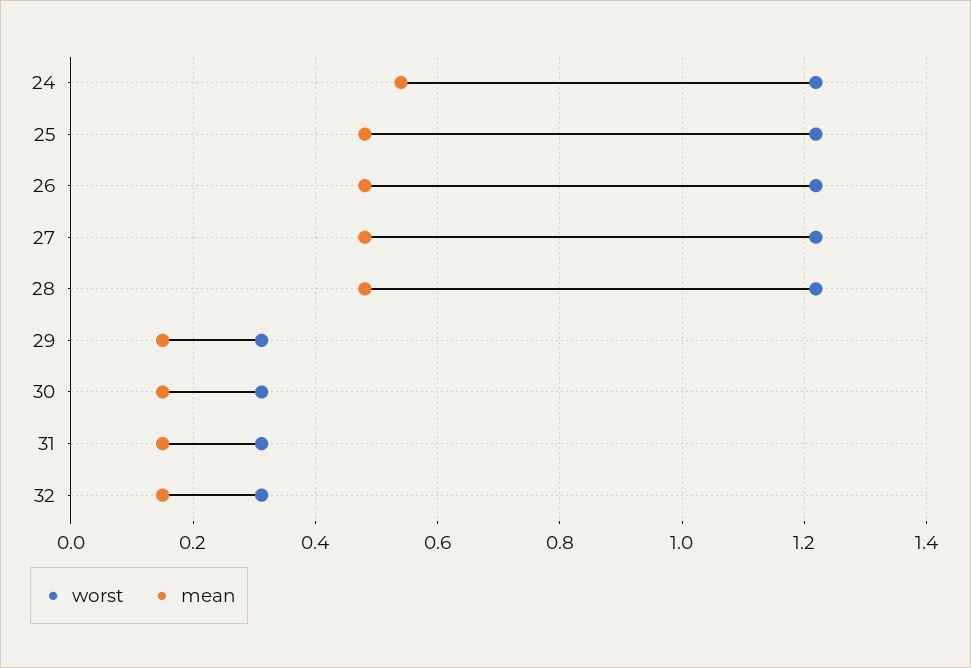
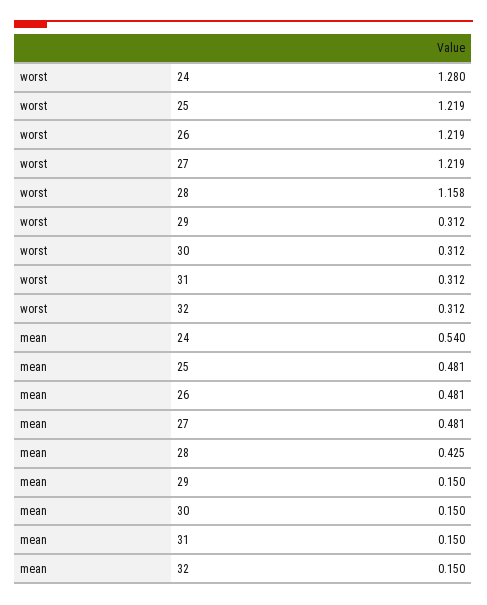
worst, 24: 1.22 -> 1.28
worst, 28: 1.22 -> 1.158
mean, 28: 0.48 -> 0.425

